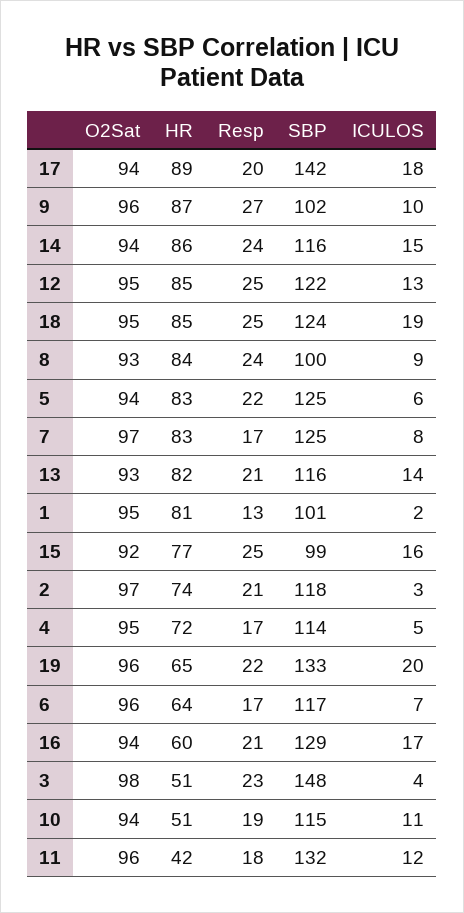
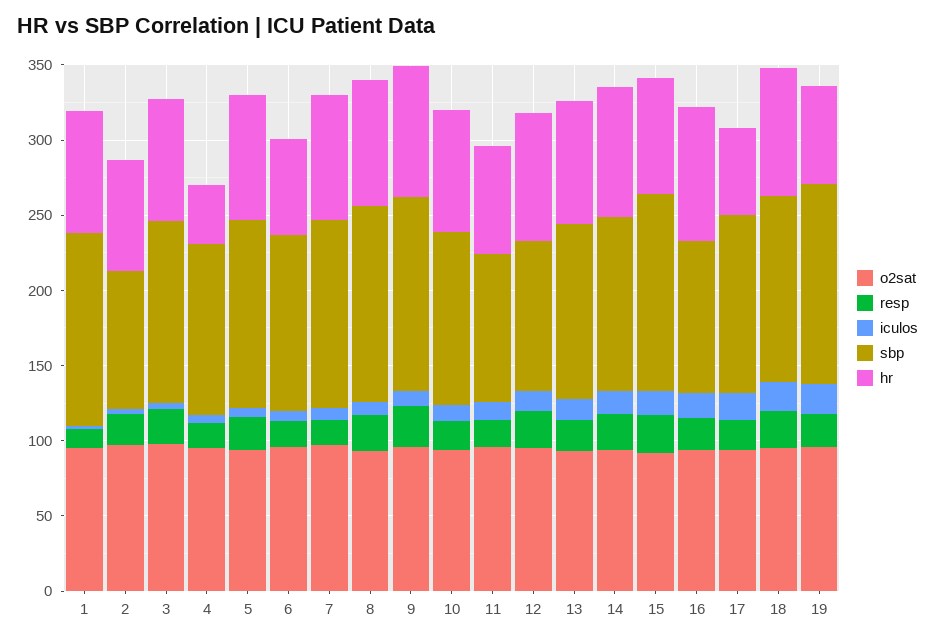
HR, 17: 89 -> 60
SBP, 17: 142 -> 120
SBP, 9: 102 -> 130
SBP, 12: 122 -> 100
SBP, 8: 100 -> 130
SBP, 1: 101 -> 130
SBP, 15: 99 -> 130
SBP, 2: 118 -> 90
HR, 4: 72 -> 40
HR, 16: 60 -> 90
SBP, 16: 129 -> 100
HR, 3: 51 -> 80
SBP, 3: 148 -> 120
HR, 10: 51 -> 80
HR, 11: 42 -> 70
SBP, 11: 132 -> 100

